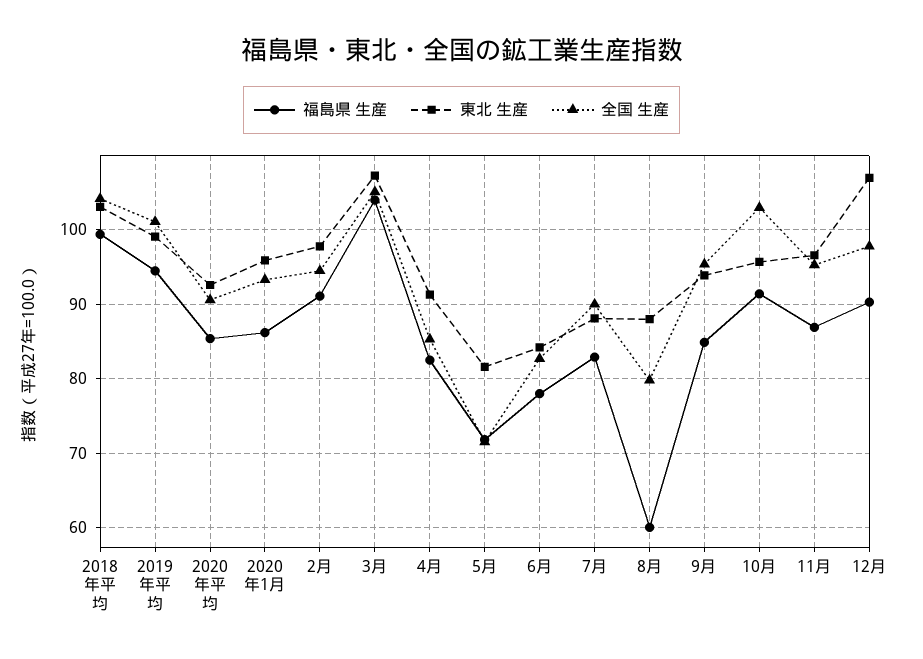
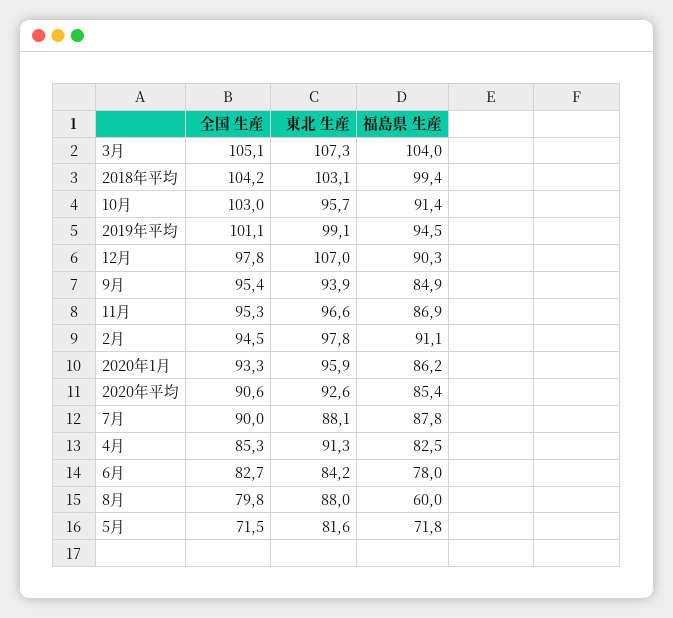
福島県 生産, 7月: 83 -> 87.8

